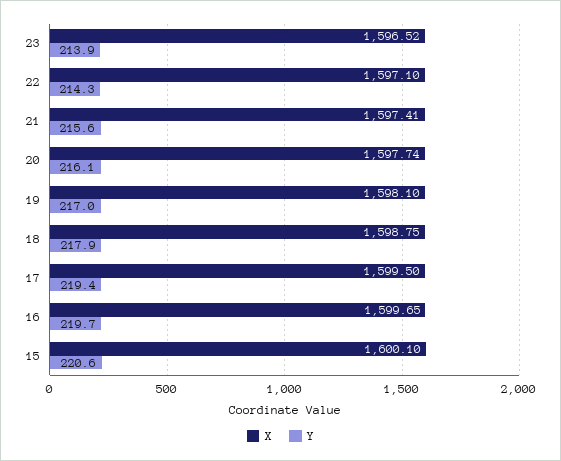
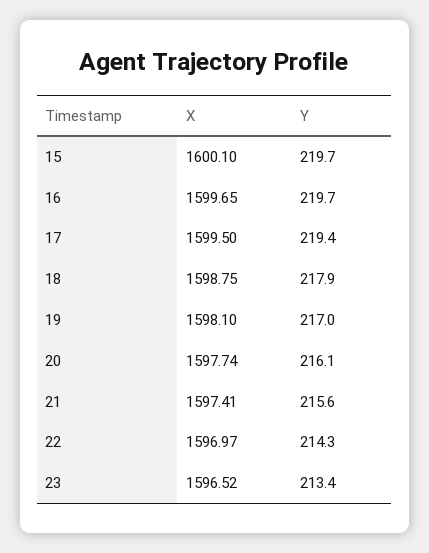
Y, 23: 213.9 -> 213.4
X, 22: 1597.1 -> 1596.97
Y, 15: 220.6 -> 219.7

